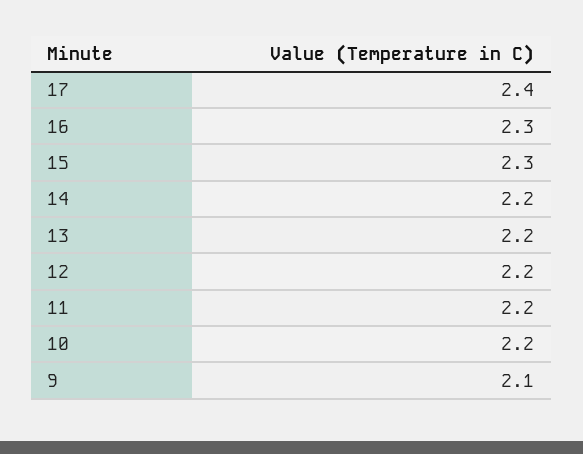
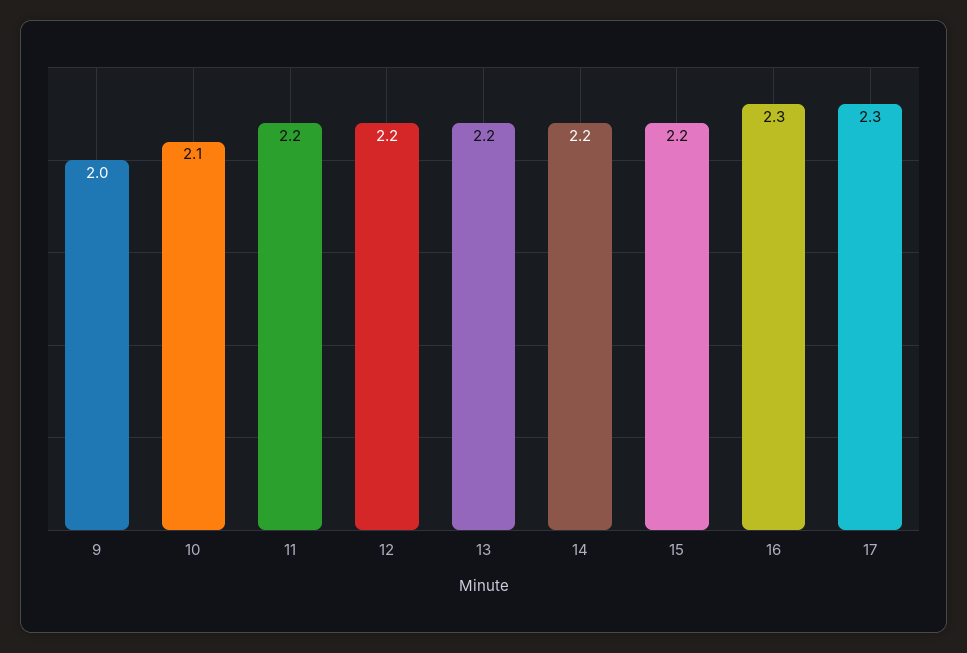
17: 2.4 -> 2.3
15: 2.3 -> 2.2
10: 2.2 -> 2.1
9: 2.1 -> 2

